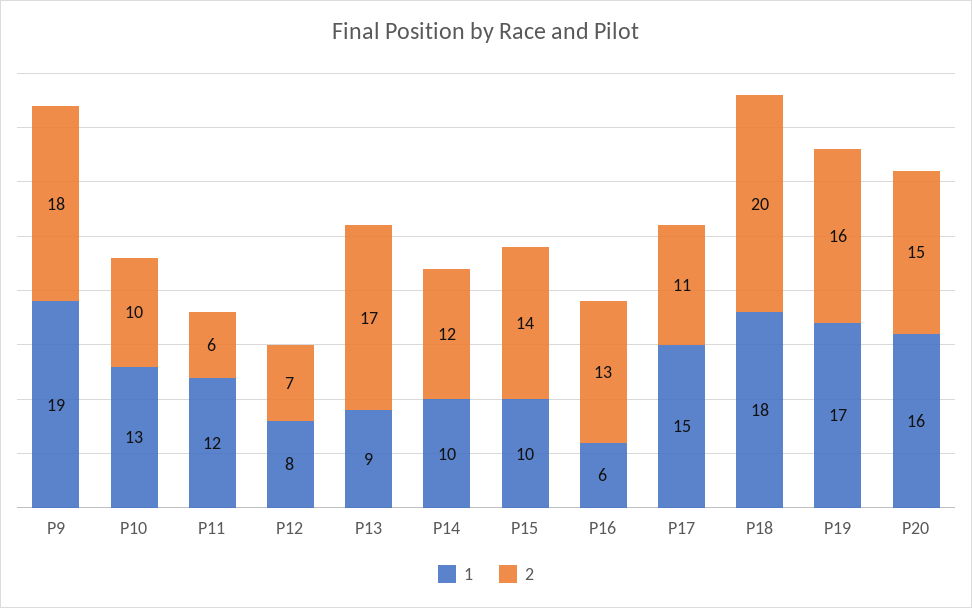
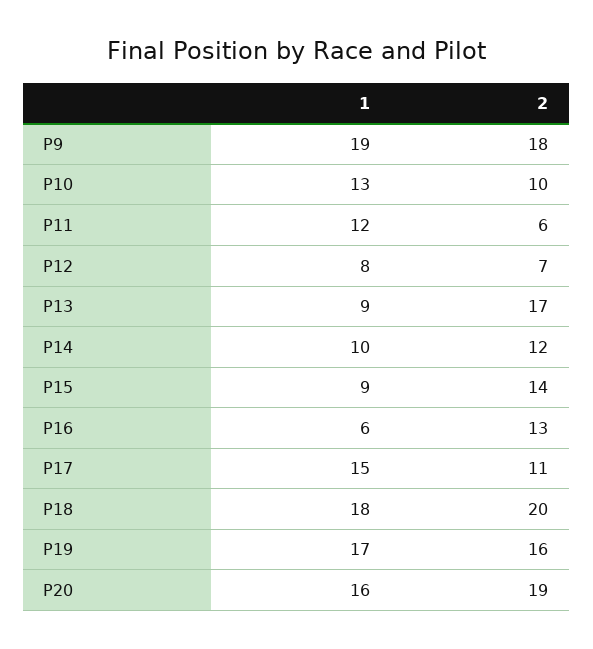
1, P15: 10 -> 9
2, P20: 15 -> 19

